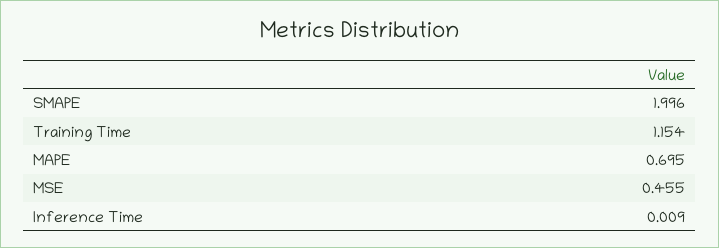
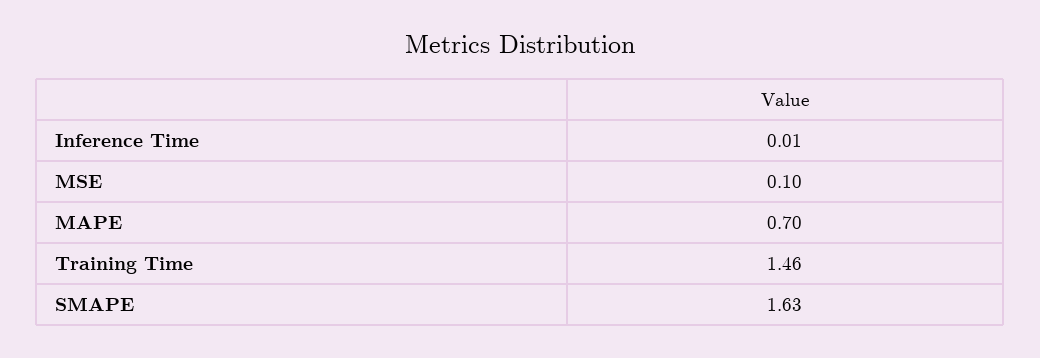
SMAPE: 1.996 -> 1.63
Training Time: 1.154 -> 1.46
MSE: 0.455 -> 0.1

